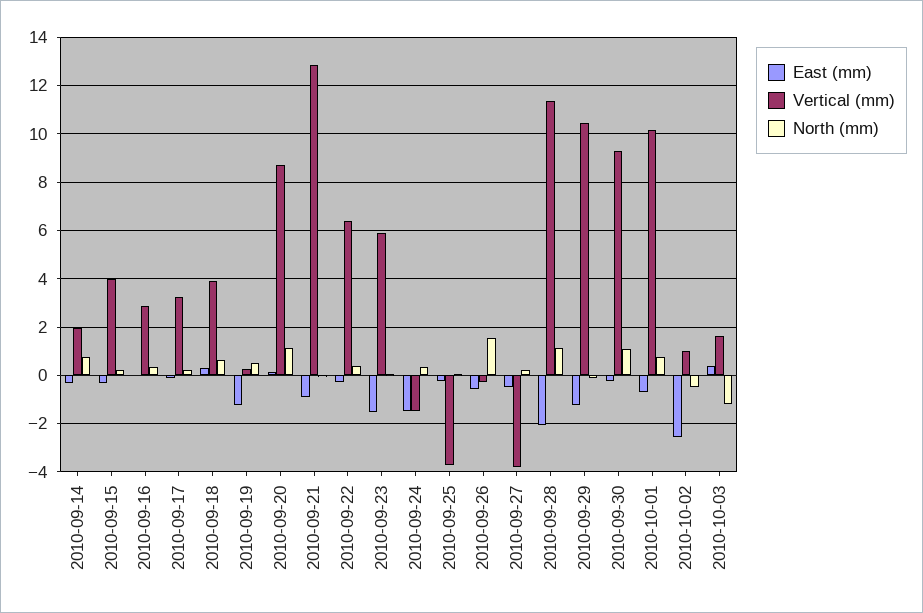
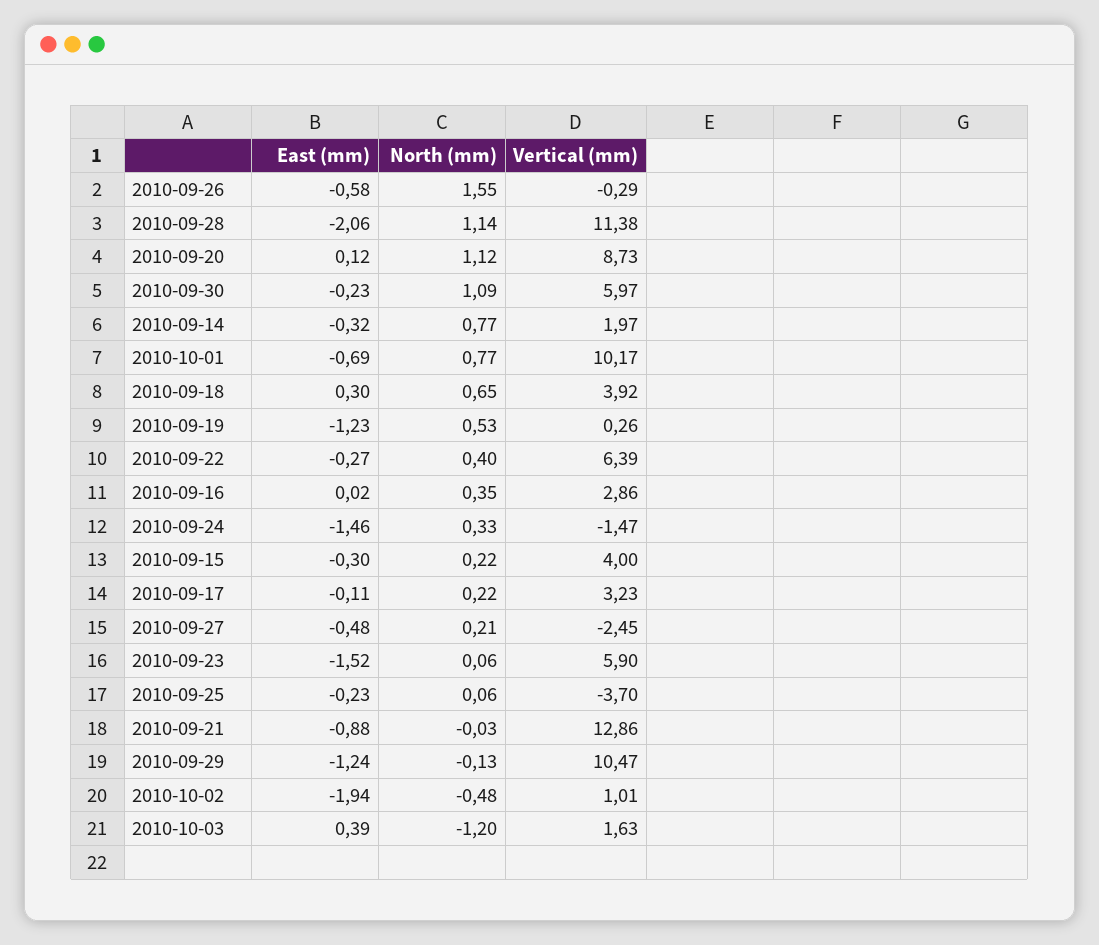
Vertical (mm), 2010-09-27: -3.75 -> -2.45
Vertical (mm), 2010-09-30: 9.25 -> 5.97
East (mm), 2010-10-02: -2.5 -> -1.94

